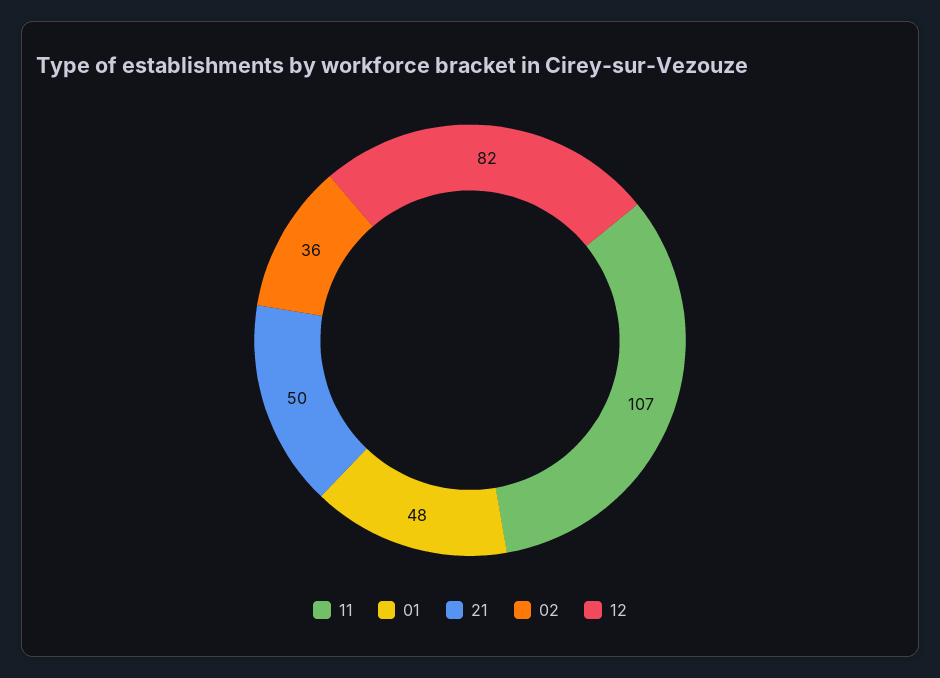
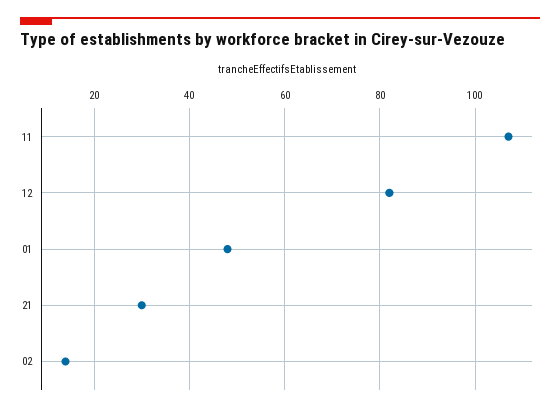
21: 50 -> 30
02: 36 -> 15

